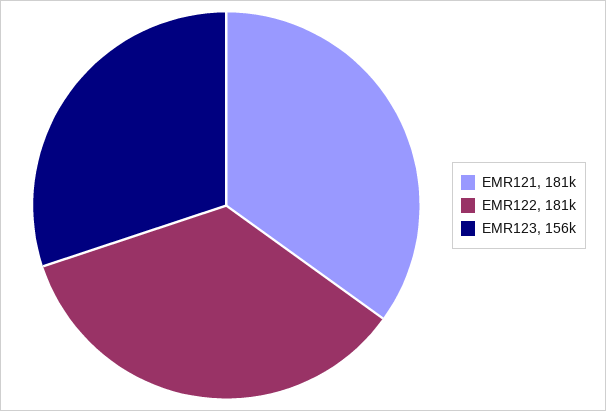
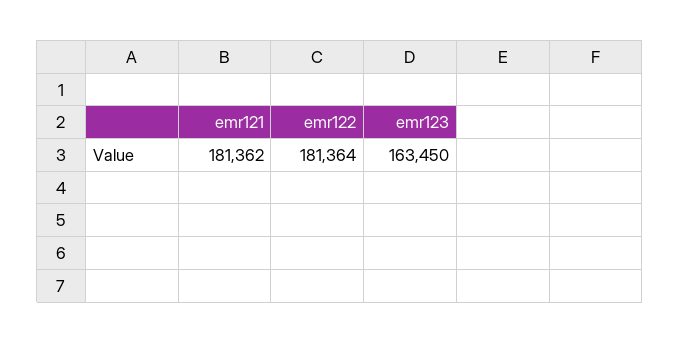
EMR123: 156000 -> 163450

